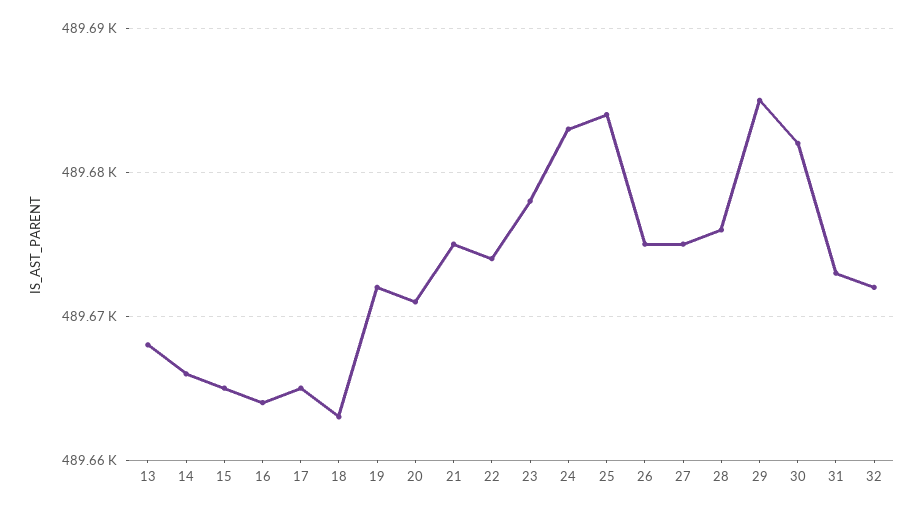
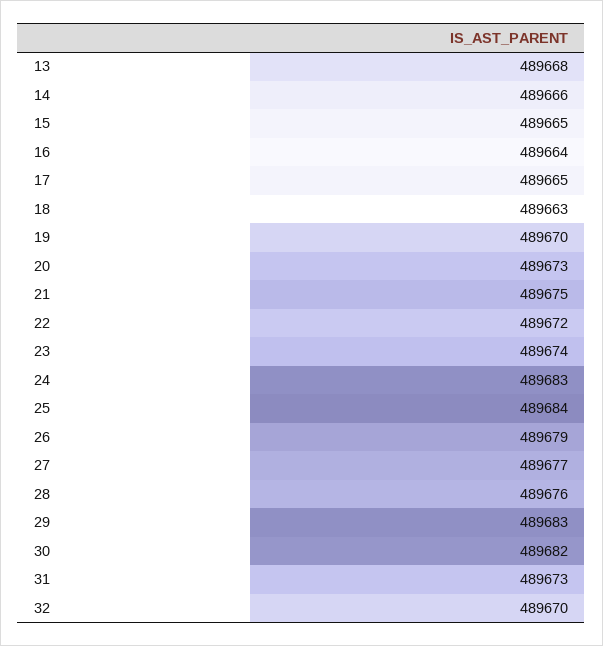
19: 489672 -> 489670
20: 489671 -> 489673
22: 489674 -> 489672
23: 489678 -> 489674
26: 489675 -> 489679
27: 489675 -> 489677
29: 489685 -> 489683
32: 489672 -> 489670

